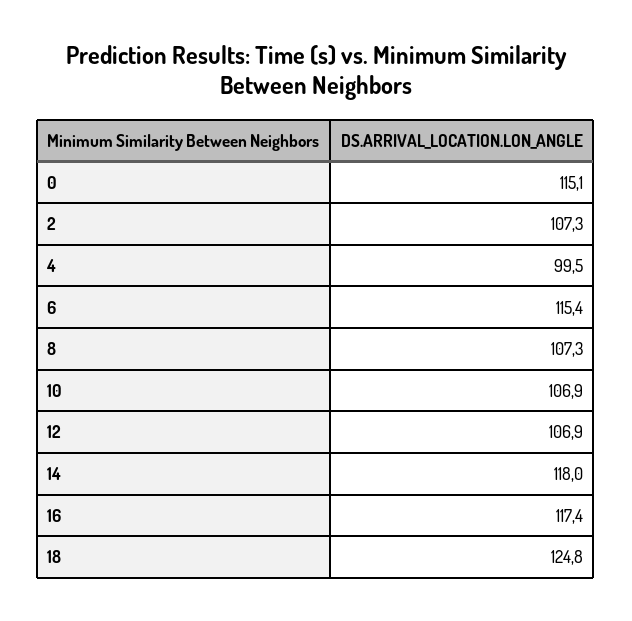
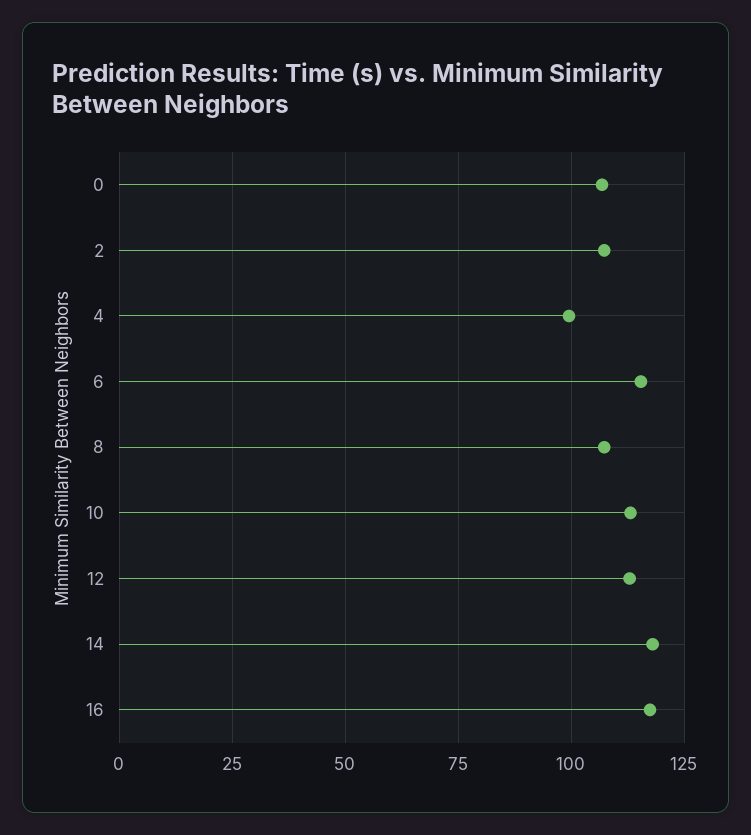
0: 115.1 -> 107.5
10: 106.9 -> 112.5
12: 106.9 -> 112.5
18: 124.8 -> none

